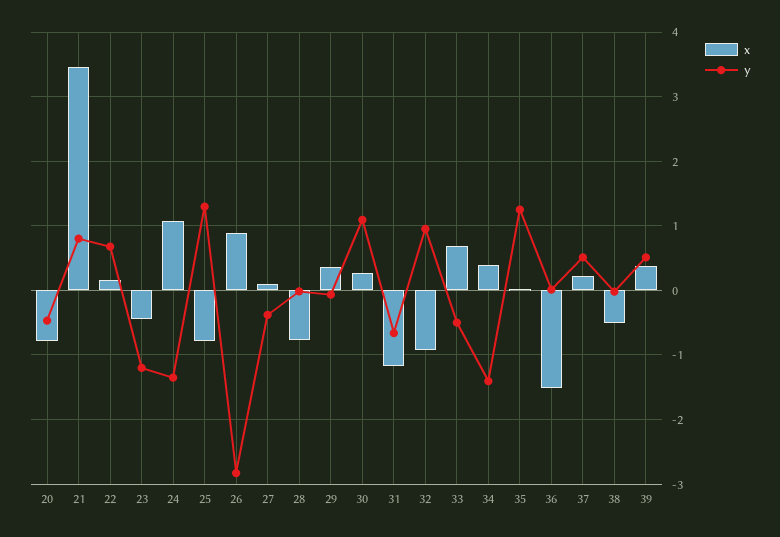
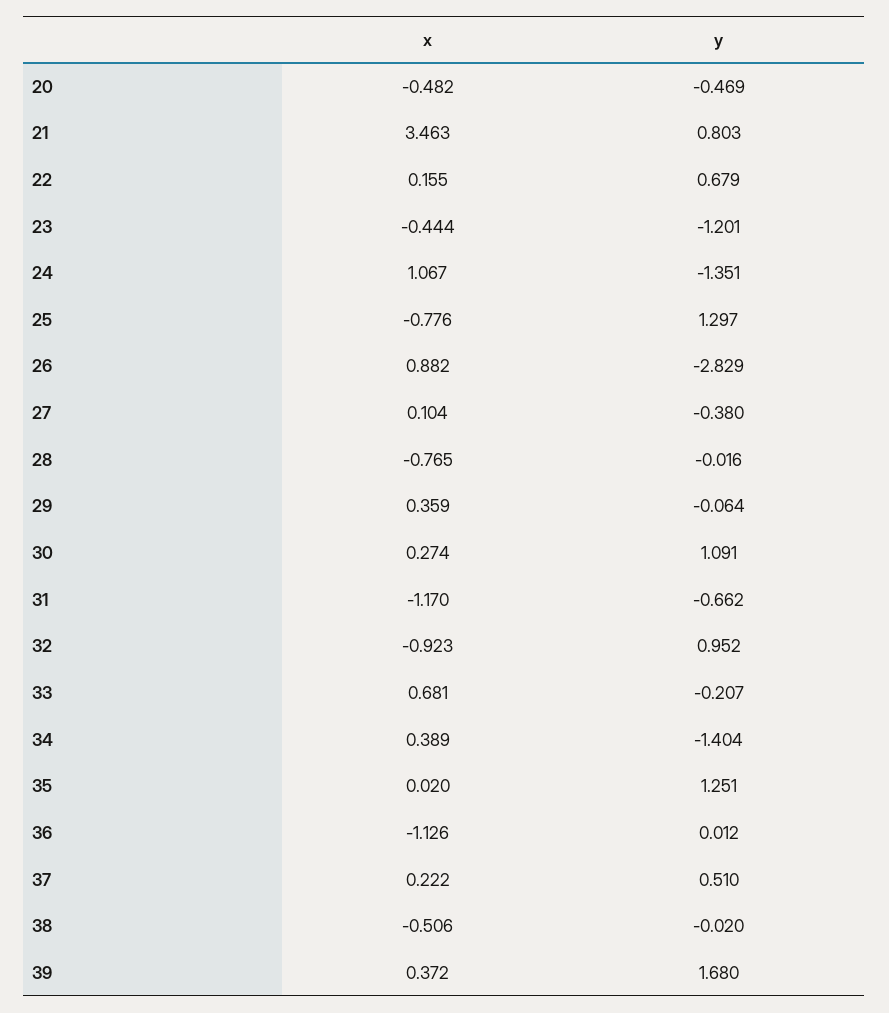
x, 20: -0.8 -> -0.482
y, 33: -0.5 -> -0.207
x, 36: -1.5 -> -1.126
y, 39: 0.5 -> 1.68

